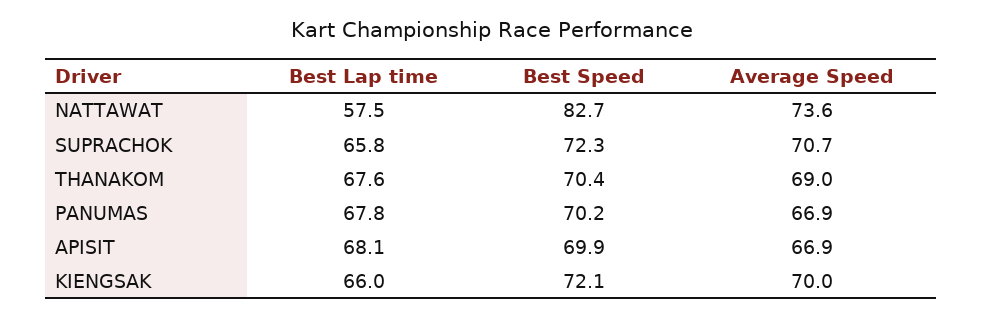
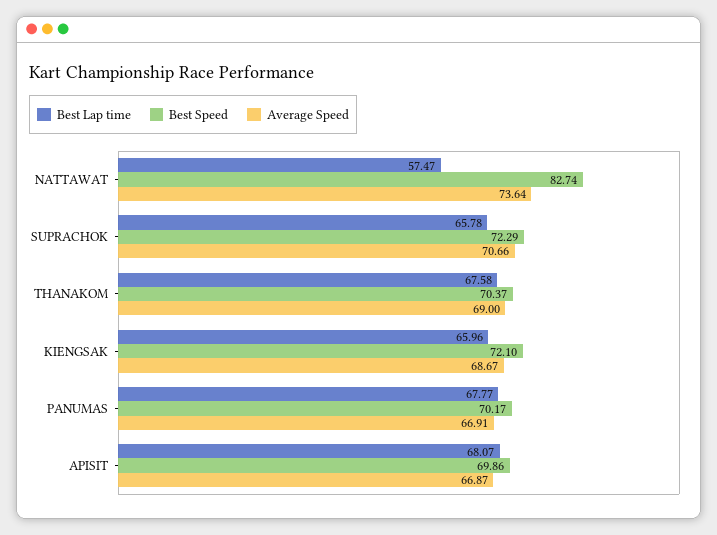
Average Speed, KIENGSAK: 70 -> 68.67

